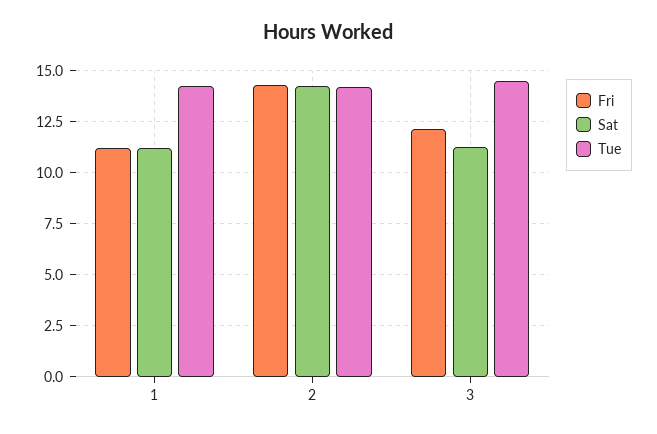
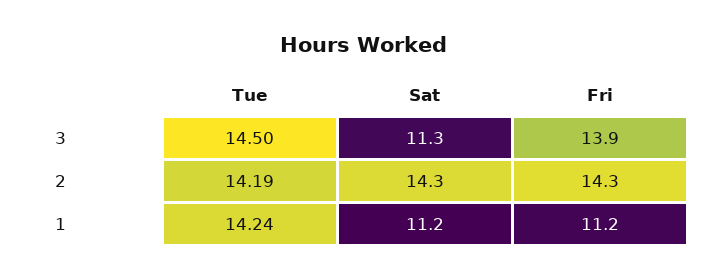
Fri, 3: 12 -> 13.9

